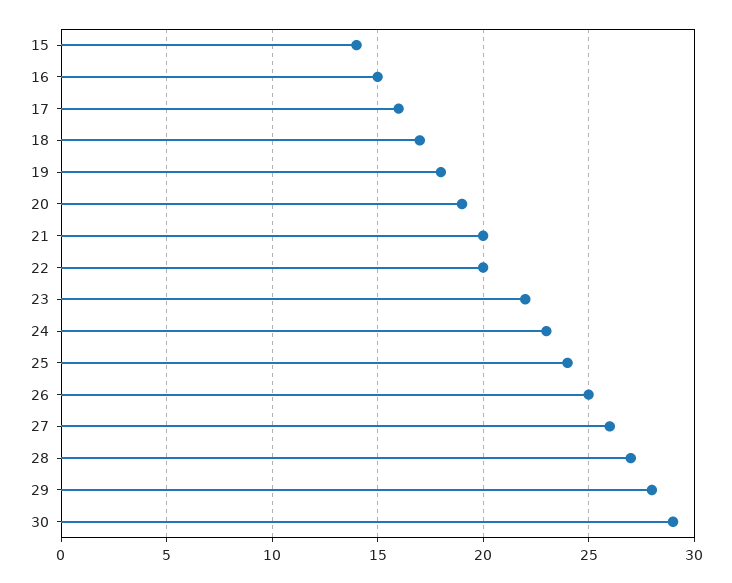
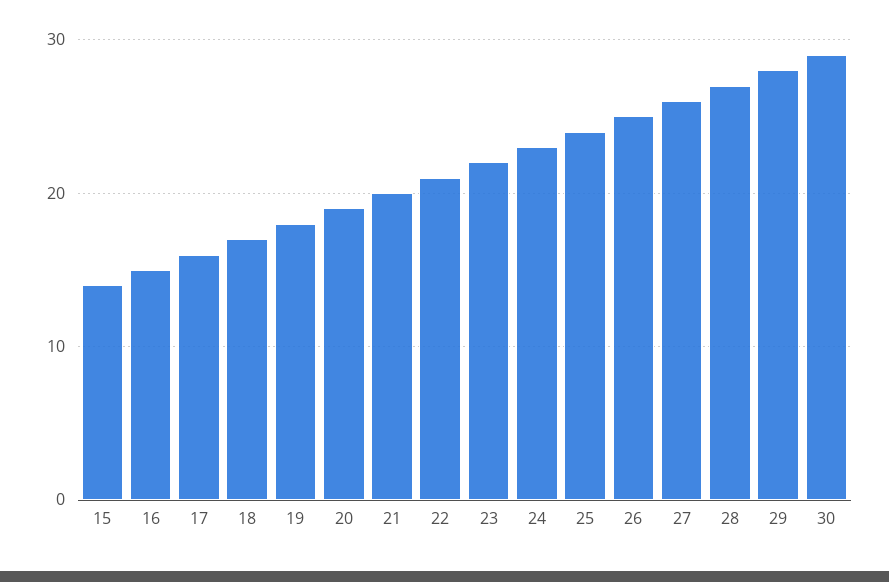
22: 20 -> 21

